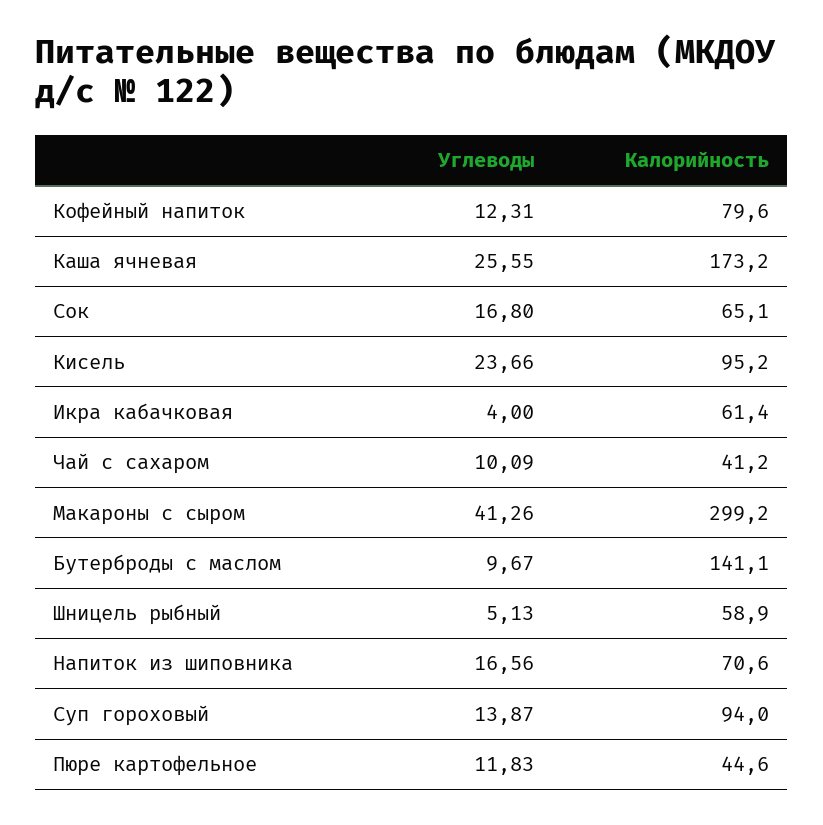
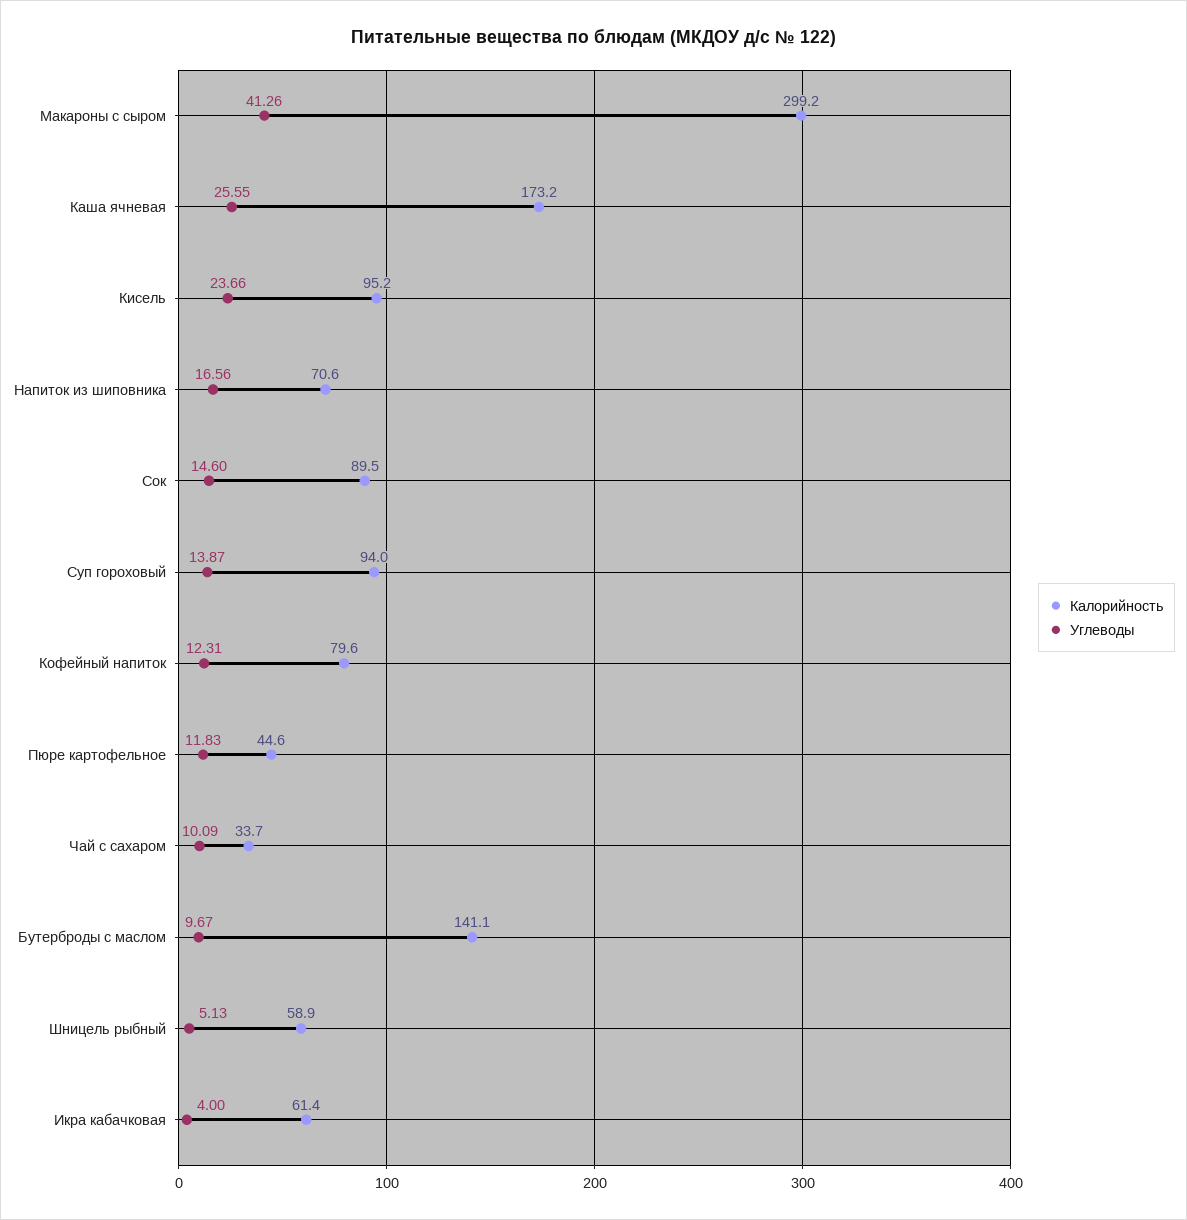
Углеводы, Сок: 16.8 -> 14.6
Калорийность, Сок: 65.1 -> 89.5
Калорийность, Чай с сахаром: 41.2 -> 33.7

